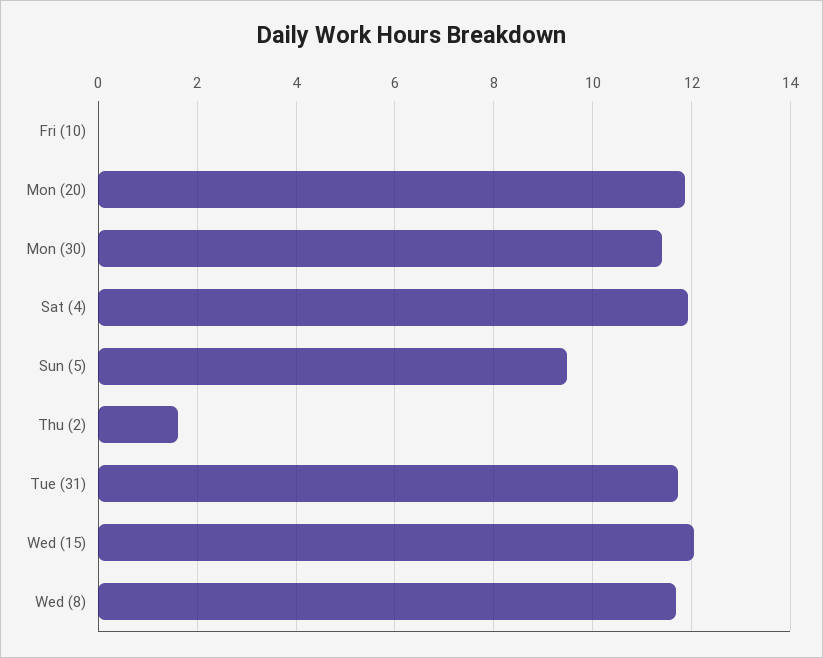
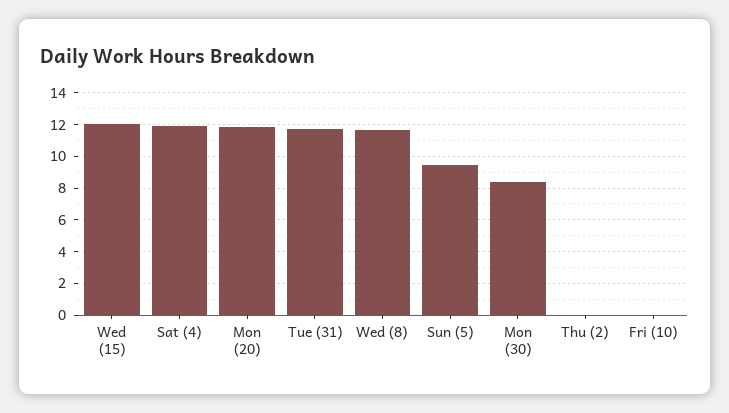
Mon (30): 11.4 -> 8.5
Thu (2): 1.6 -> 0

